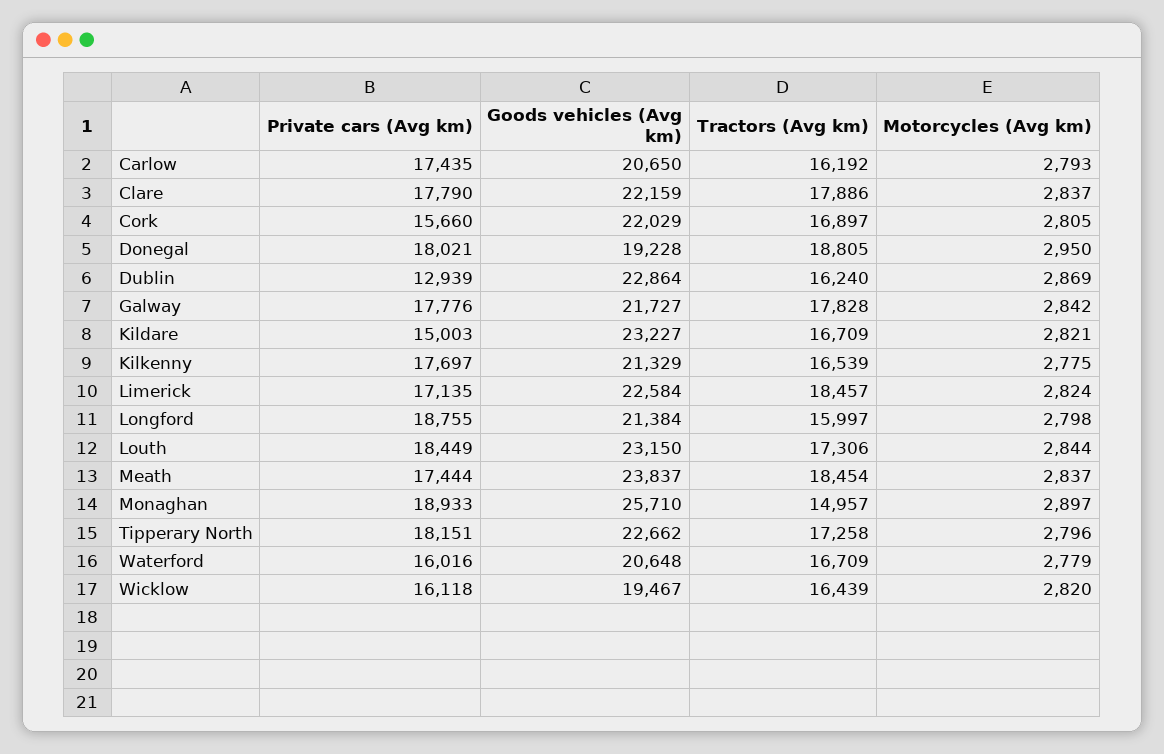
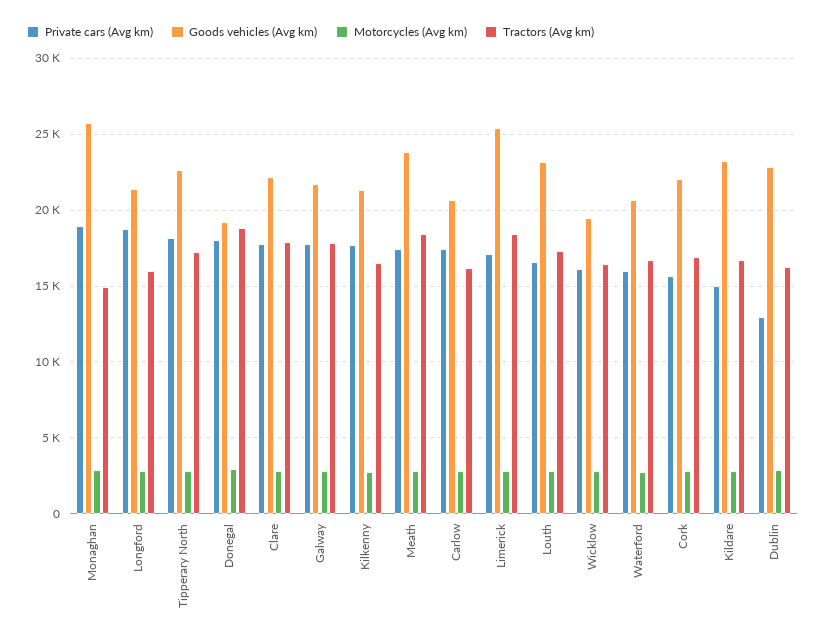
Goods vehicles (Avg km), Limerick: 22584 -> 25500
Private cars (Avg km), Louth: 18449 -> 16500

